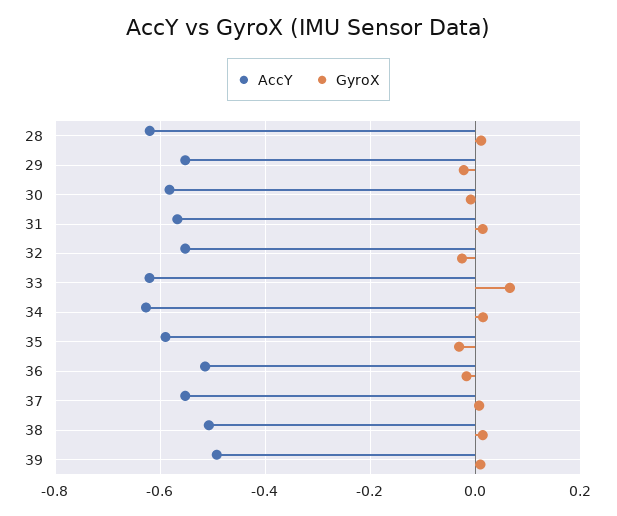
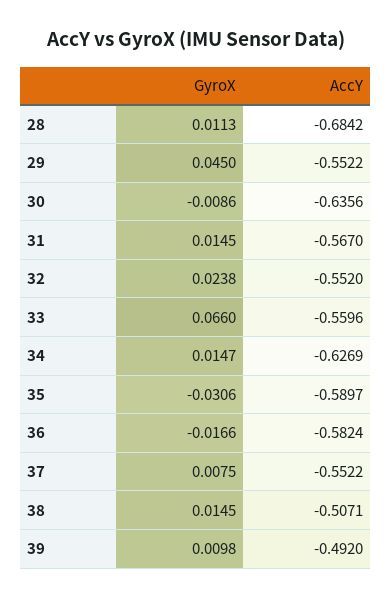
AccY, 28: -0.62 -> -0.6842
GyroX, 29: -0.02 -> 0.045
AccY, 30: -0.58 -> -0.6356
GyroX, 32: -0.02 -> 0.0238
AccY, 33: -0.62 -> -0.5596
AccY, 36: -0.52 -> -0.5824

